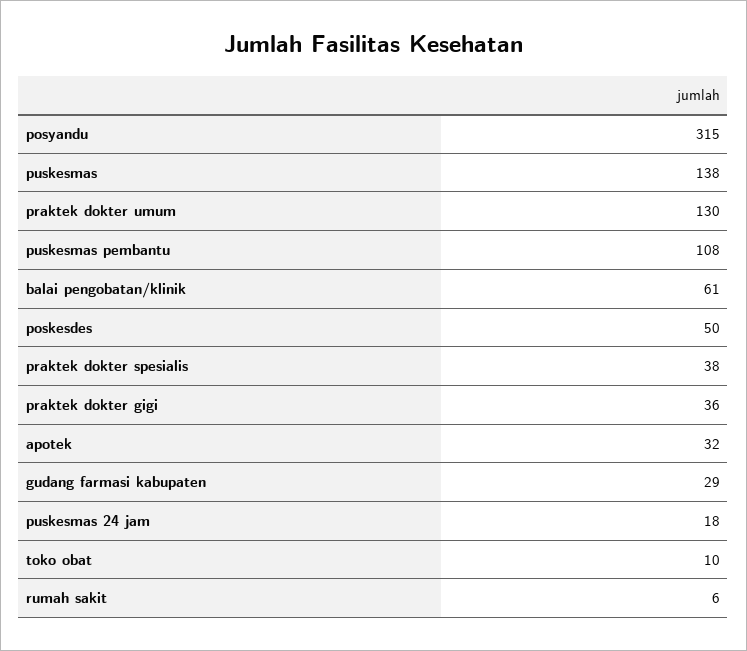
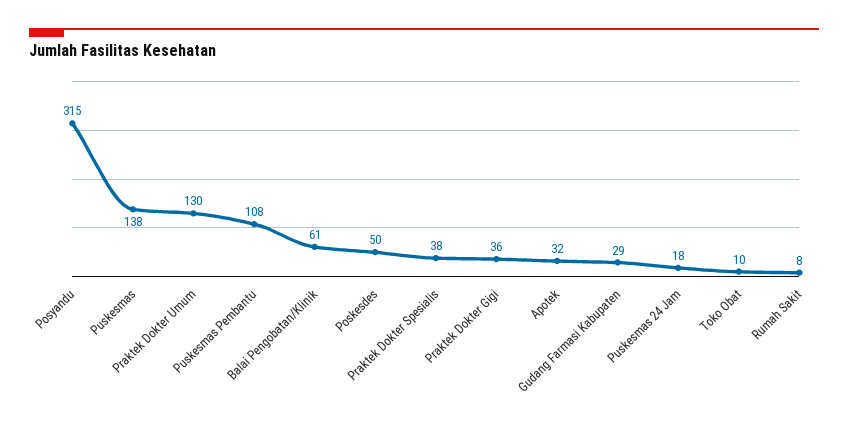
rumah sakit: 6 -> 8

